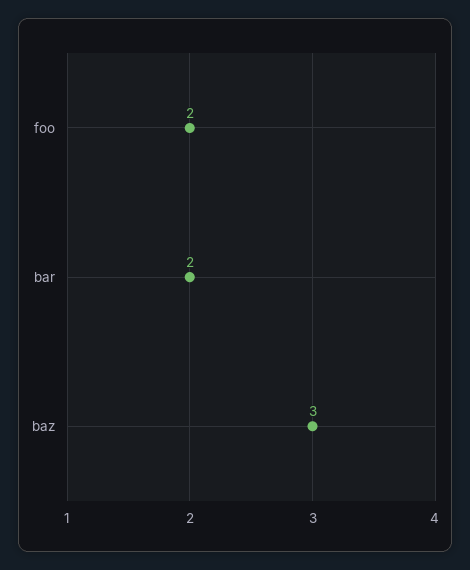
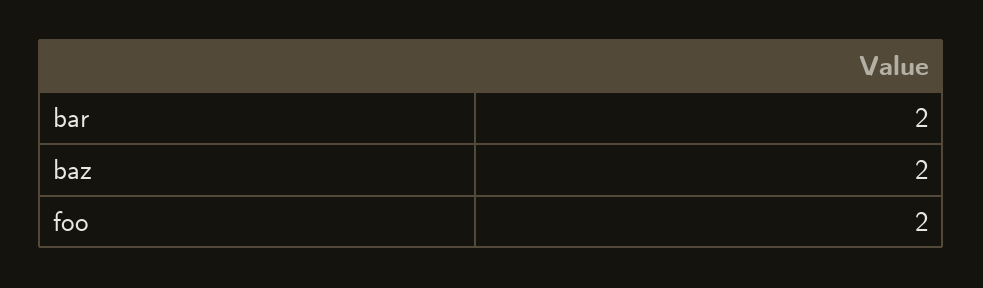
baz: 3 -> 2

